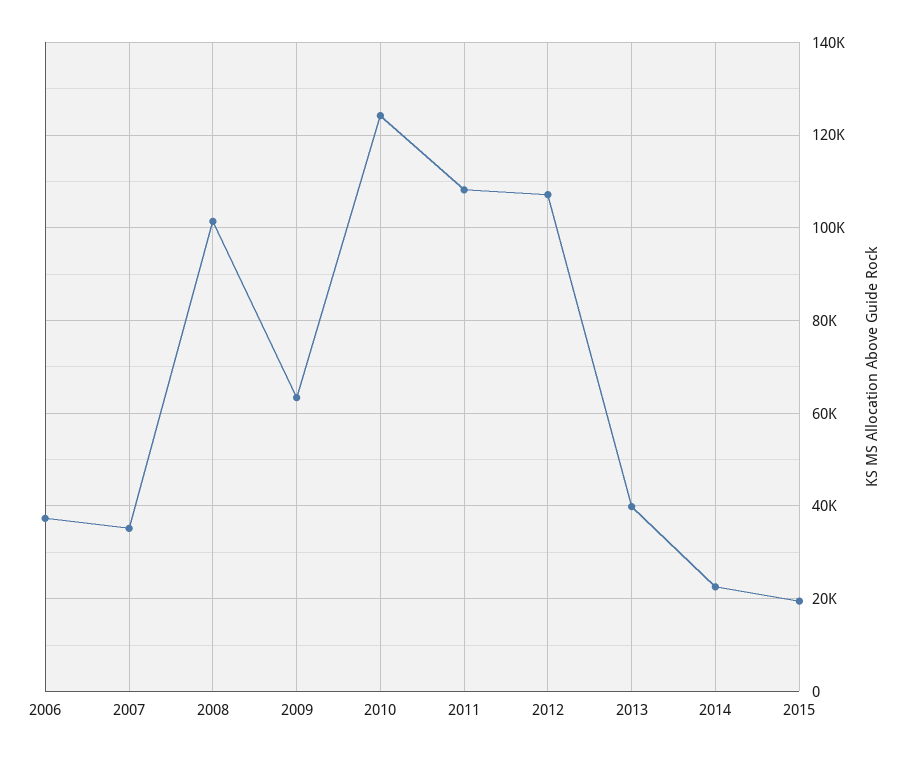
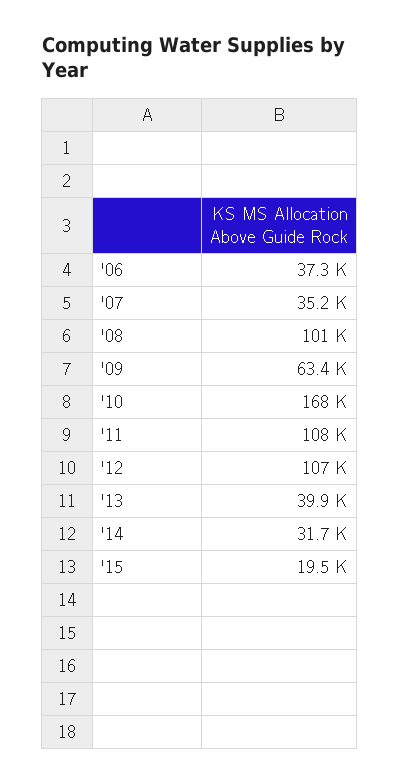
2010: 124000 -> 168000
2014: 22000 -> 31700

